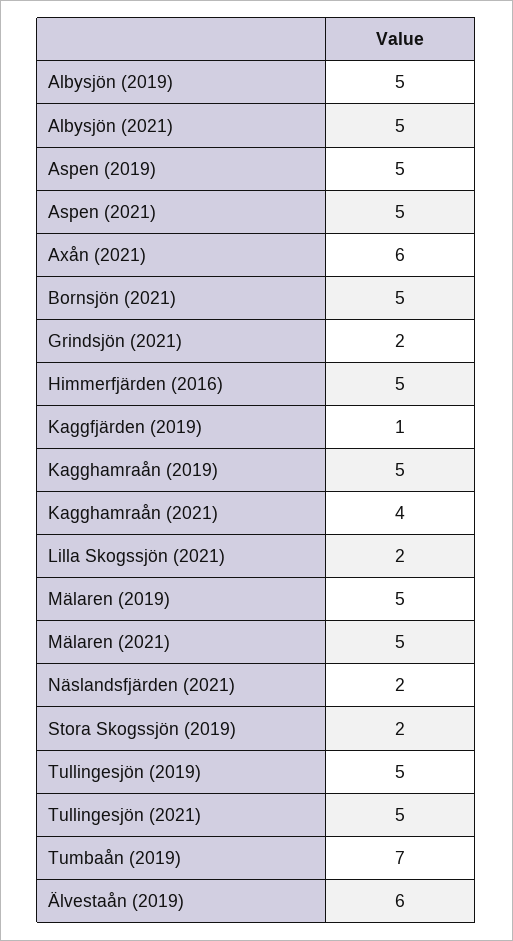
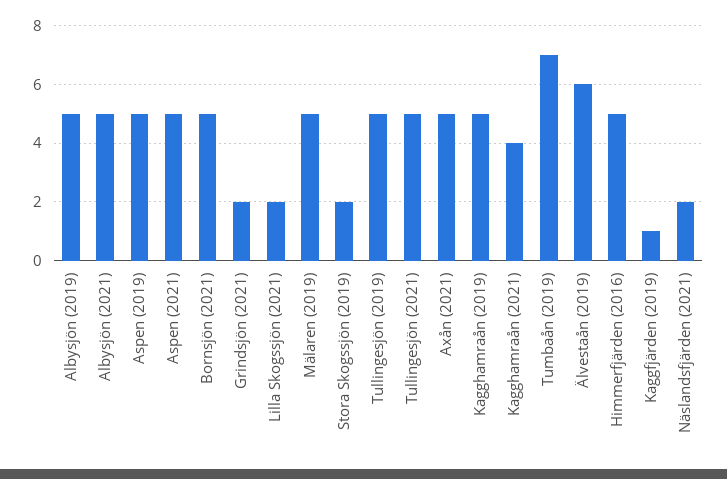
Axån (2021): 6 -> 5
Mälaren (2021): 5 -> none

